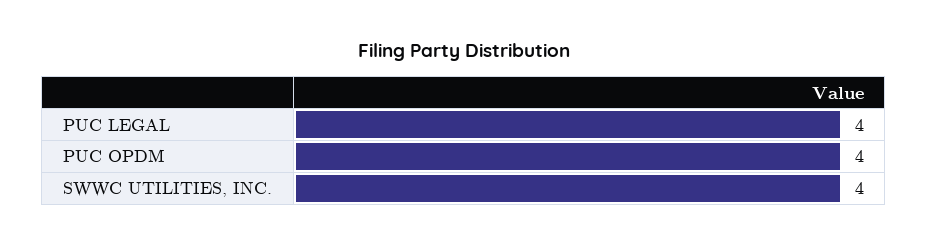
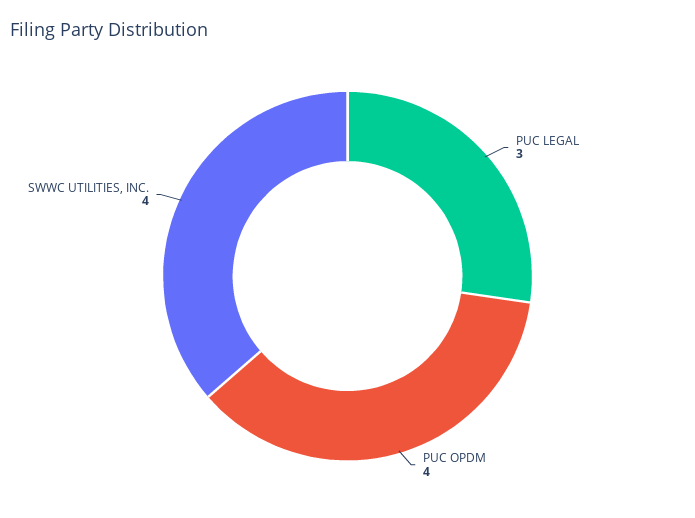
PUC LEGAL: 4 -> 3

